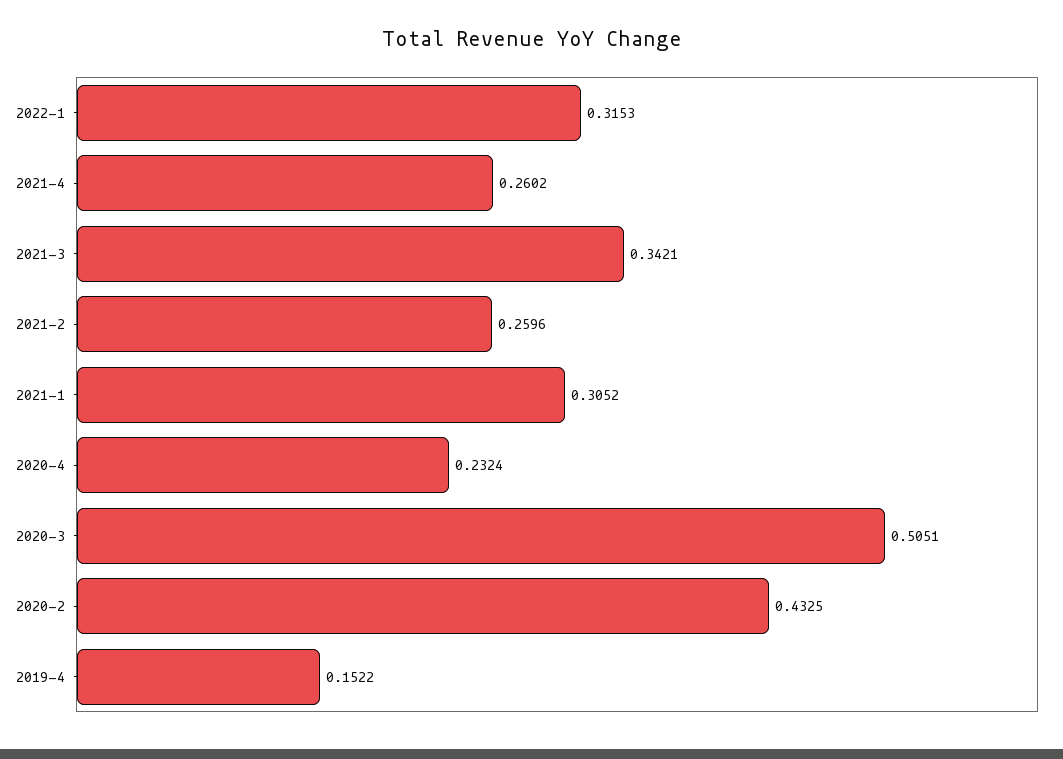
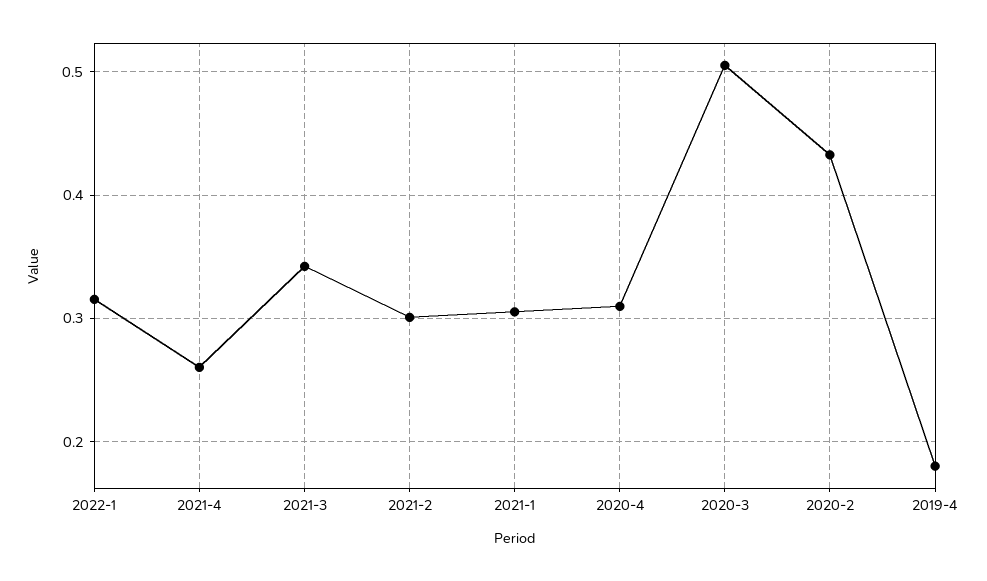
2021-2: 0.2596 -> 0.3
2020-4: 0.2324 -> 0.31
2019-4: 0.1522 -> 0.18

